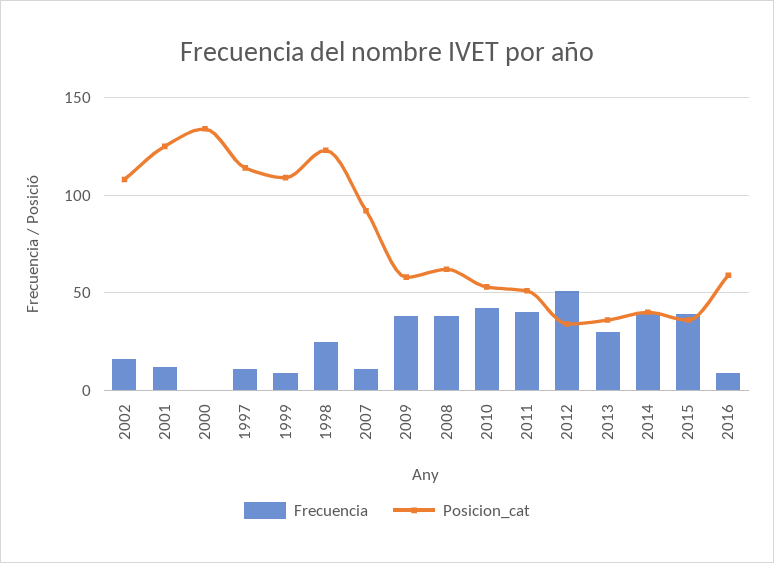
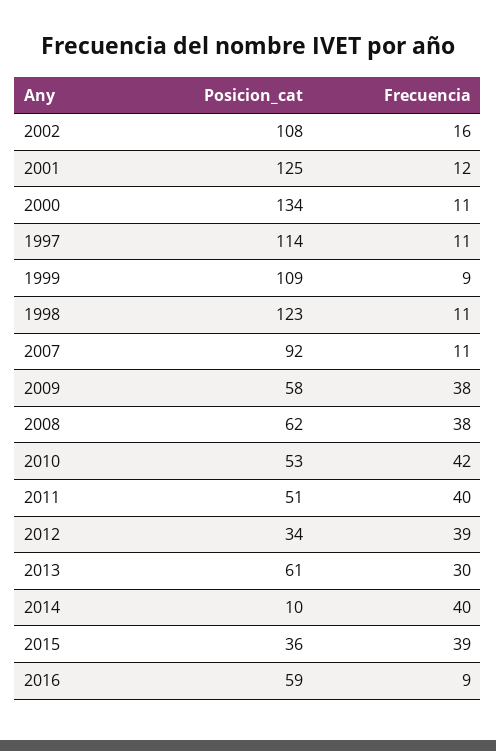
Frecuencia, 2000: 0 -> 11
Frecuencia, 1998: 25 -> 11
Frecuencia, 2012: 50 -> 39
Posicion_cat, 2013: 35 -> 61
Posicion_cat, 2014: 40 -> 10

